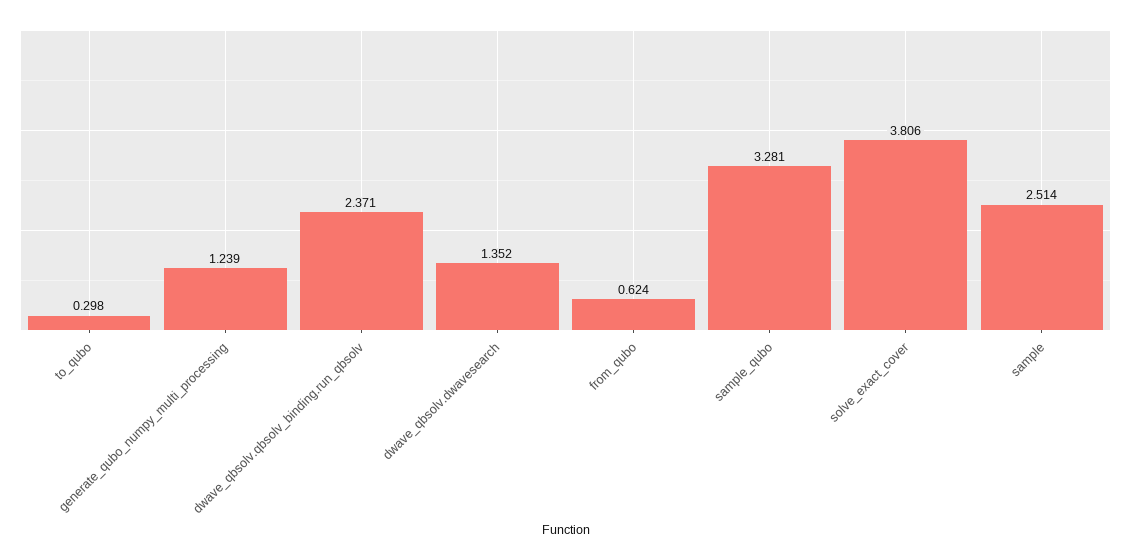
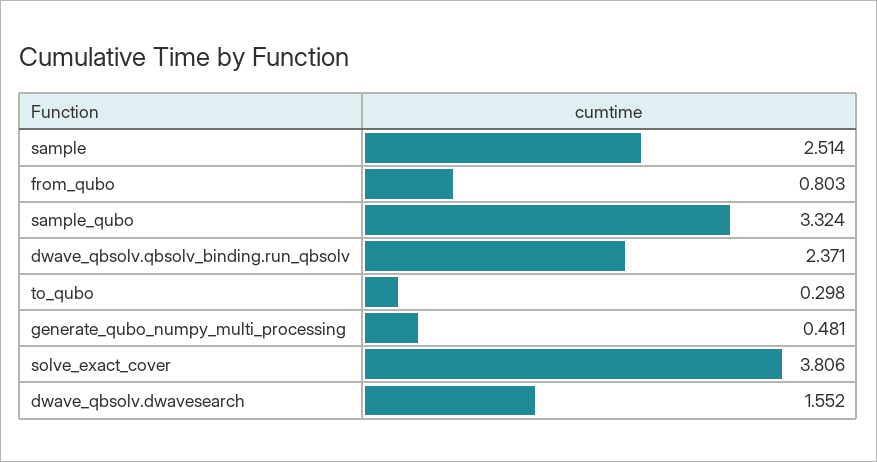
generate_qubo_numpy_multi_processing: 1.239 -> 0.481
dwave_qbsolv.dwavesearch: 1.352 -> 1.552
from_qubo: 0.624 -> 0.803
sample_qubo: 3.281 -> 3.324

